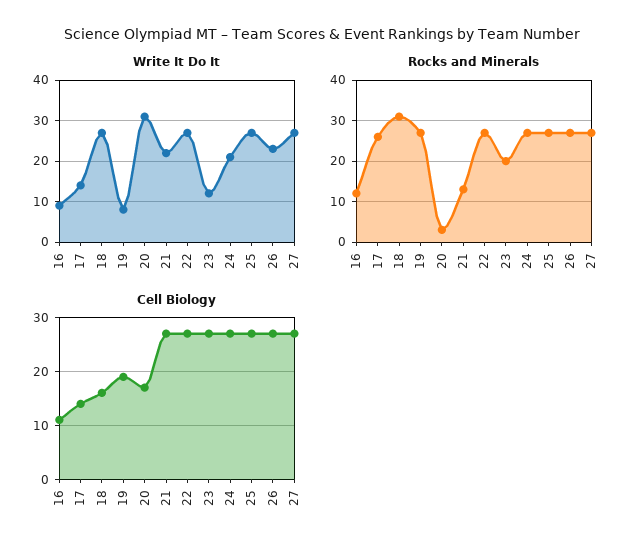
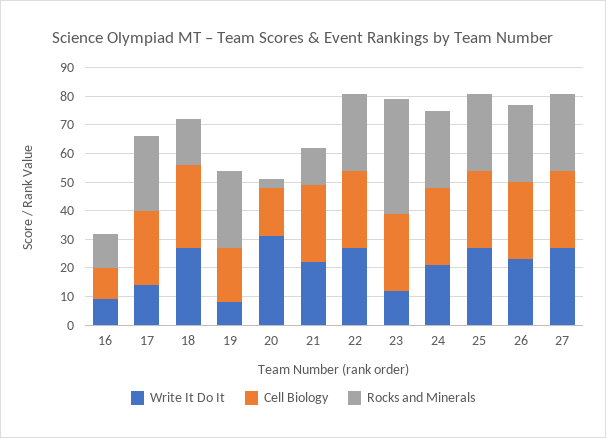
Rocks and Minerals, 18: 30 -> 15
Rocks and Minerals, 23: 20 -> 40
Cell Biology, 17: 15 -> 25
Cell Biology, 18: 15 -> 30

